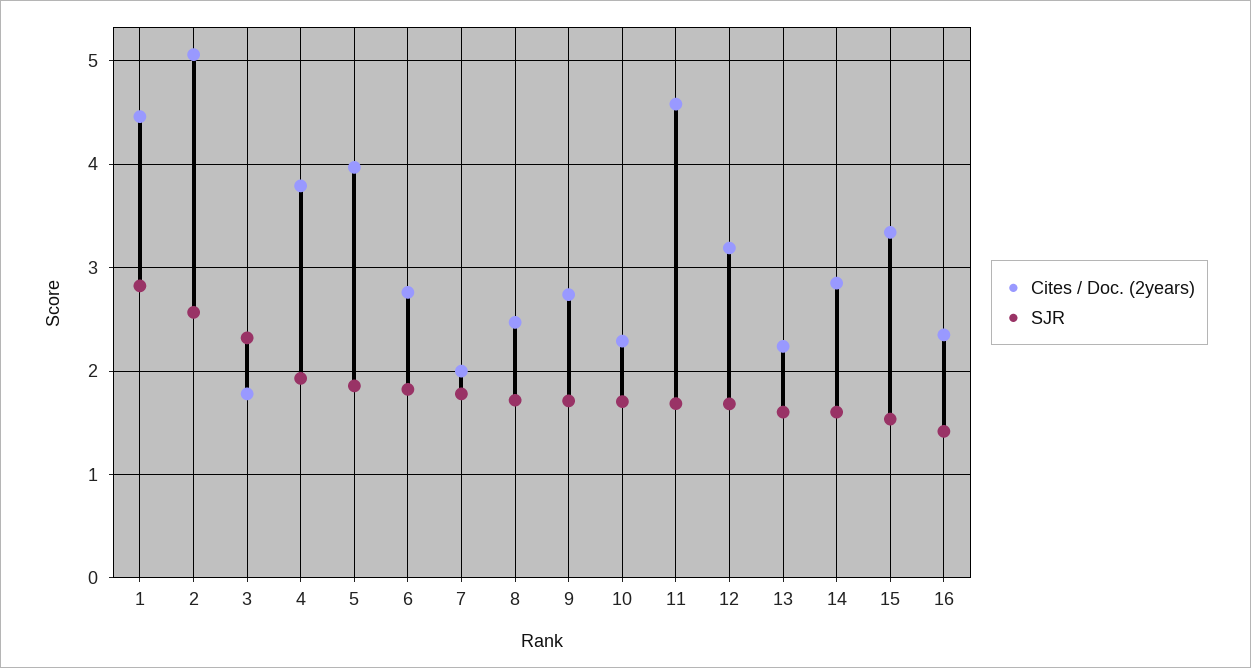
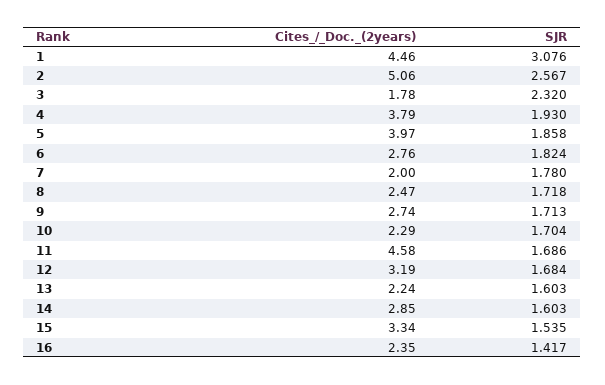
SJR, 1: 2.8 -> 3.076

